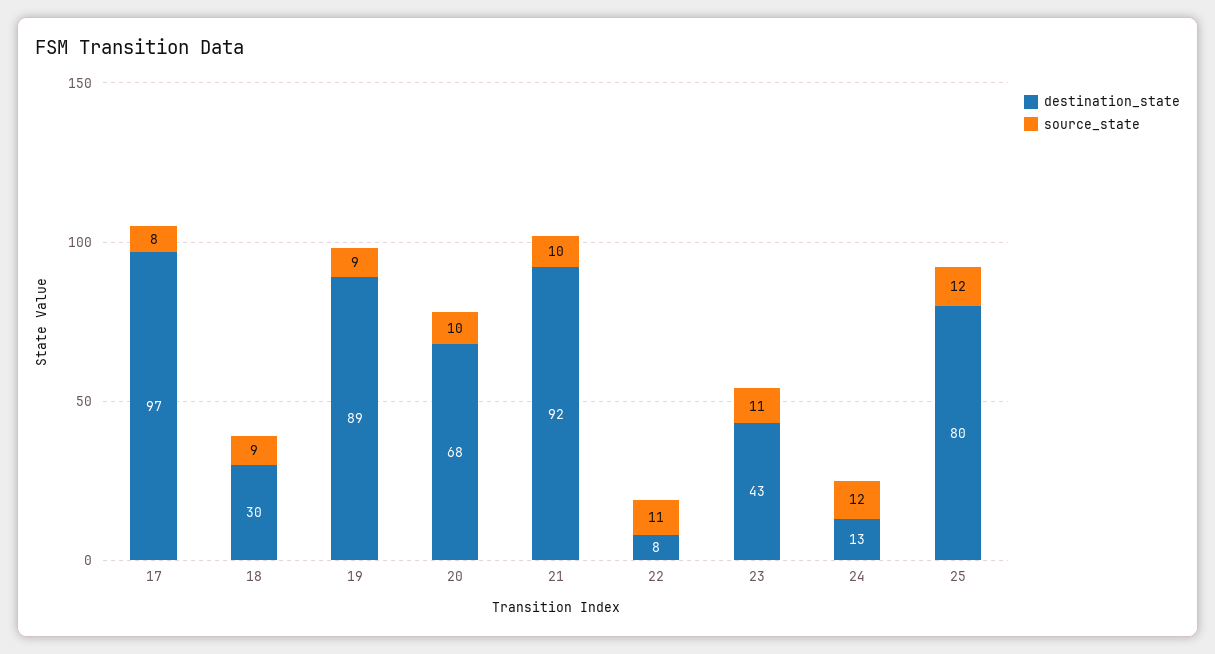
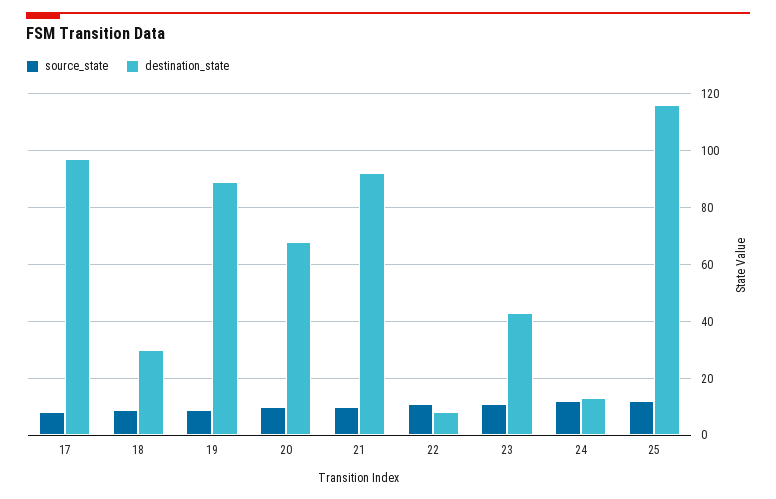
destination_state, 25: 80 -> 115

